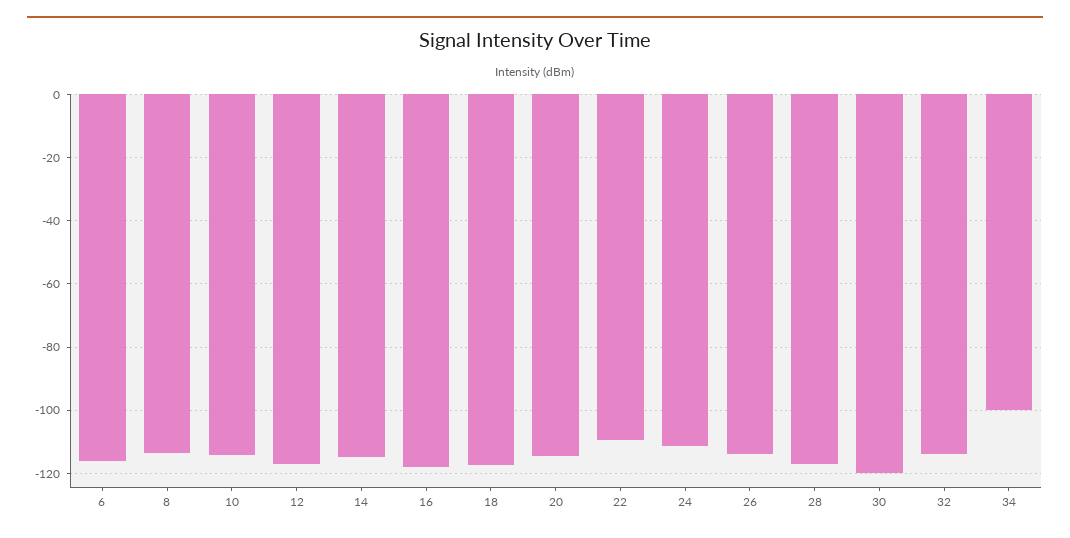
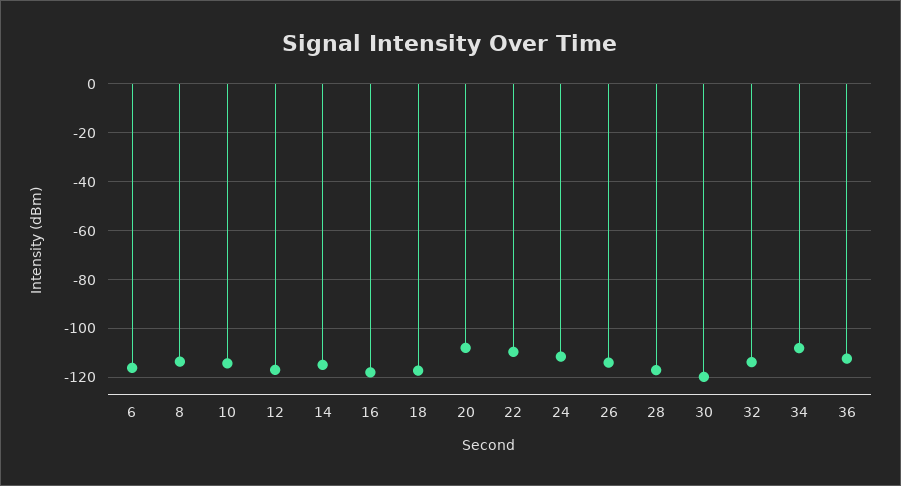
20: -114 -> -107.5
34: -100 -> -107.5
36: none -> -112.5

